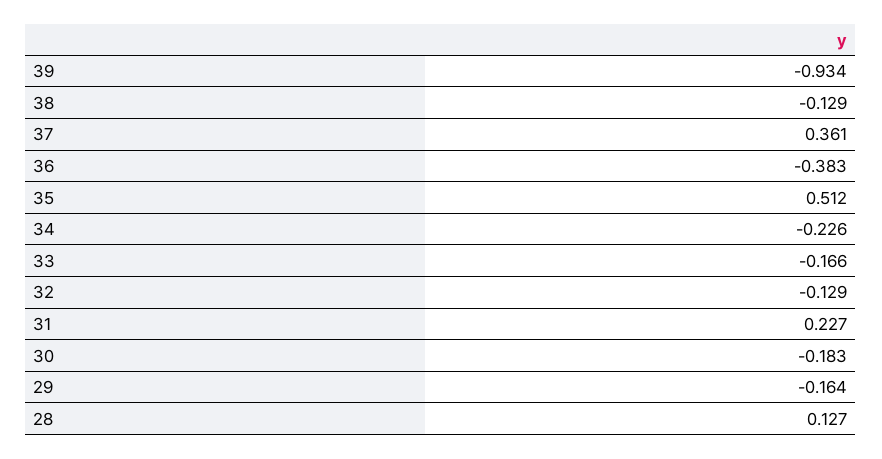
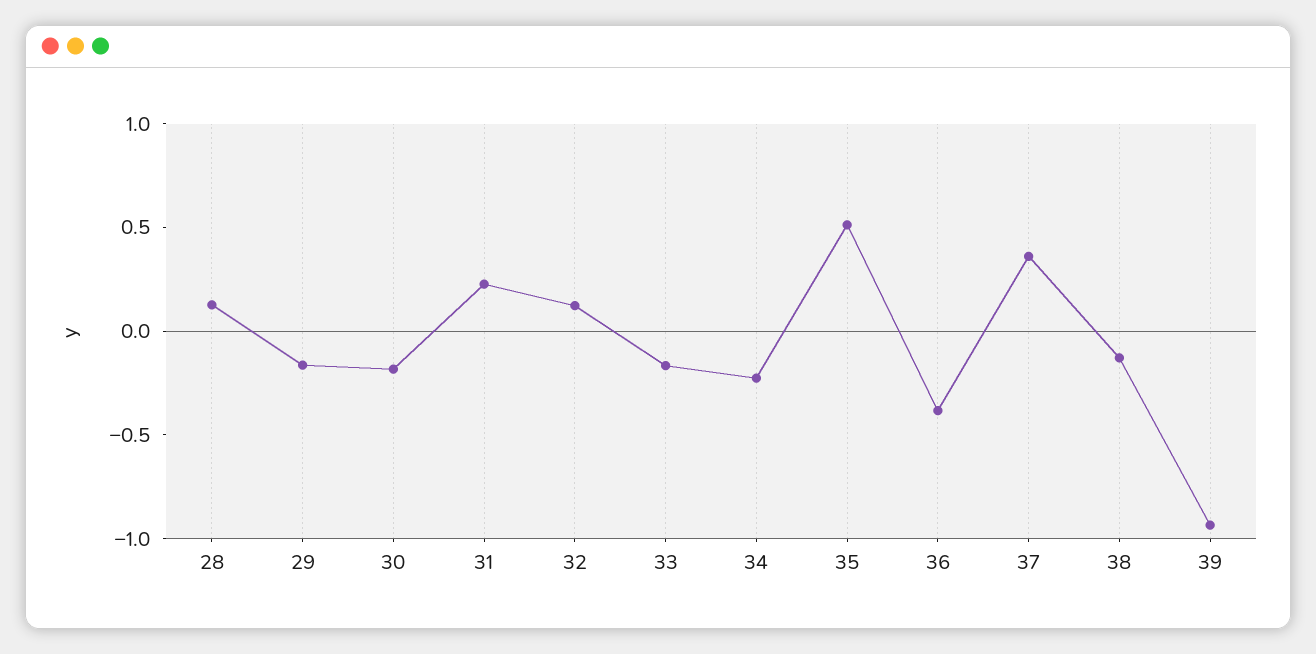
32: -0.129 -> 0.1

